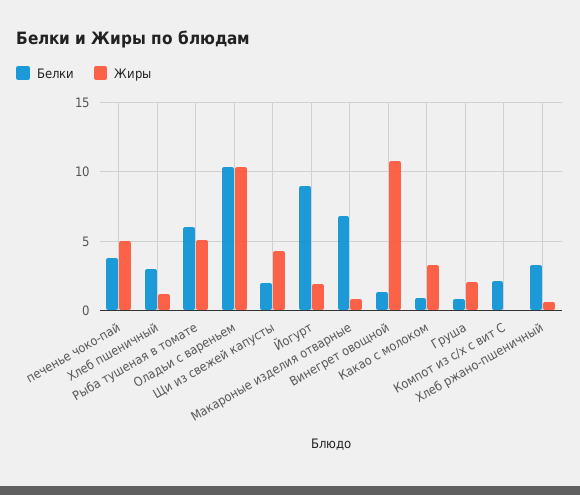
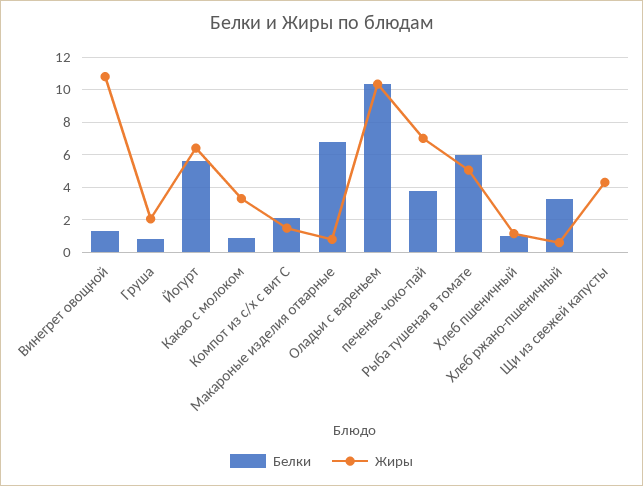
Жиры, печенье чоко-пай: 5 -> 7
Белки, Хлеб пшеничный: 3 -> 1
Белки, Щи из свежей капусты: 2 -> 0
Белки, Йогурт: 9 -> 5.5
Жиры, Йогурт: 2 -> 6.5
Жиры, Компот из с/х с вит С: 0 -> 1.5

